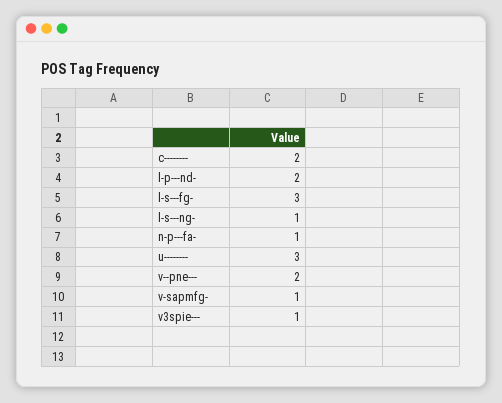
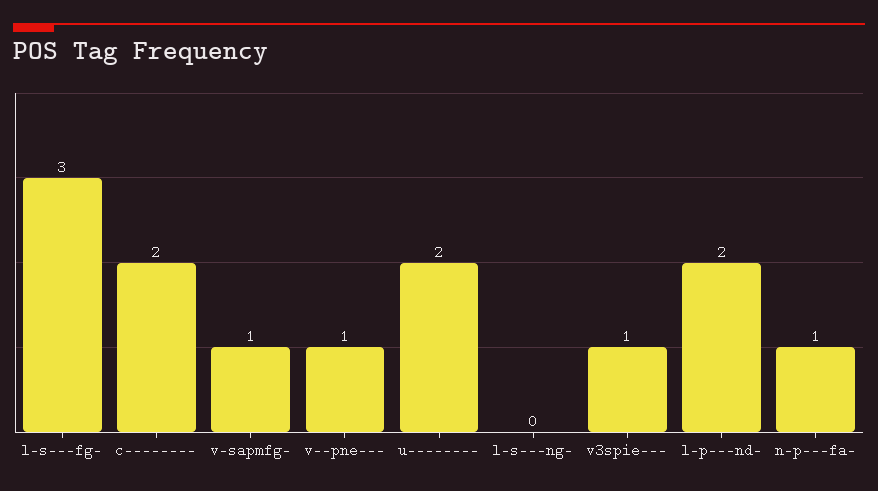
l-s---ng-: 1 -> 0
u--------: 3 -> 2
v--pne---: 2 -> 1

